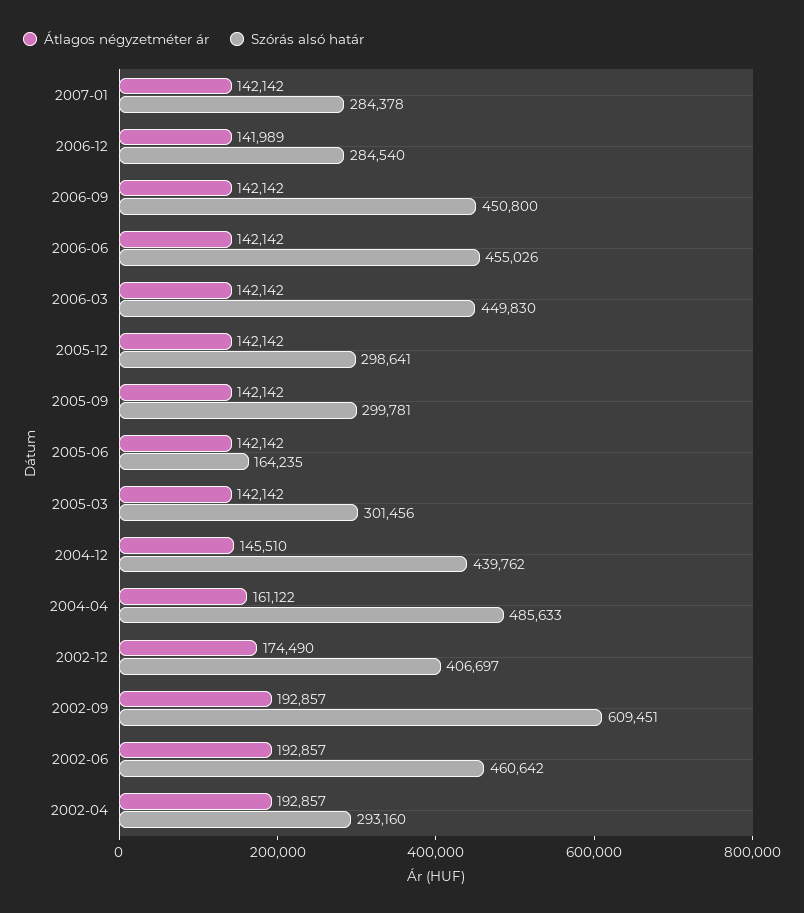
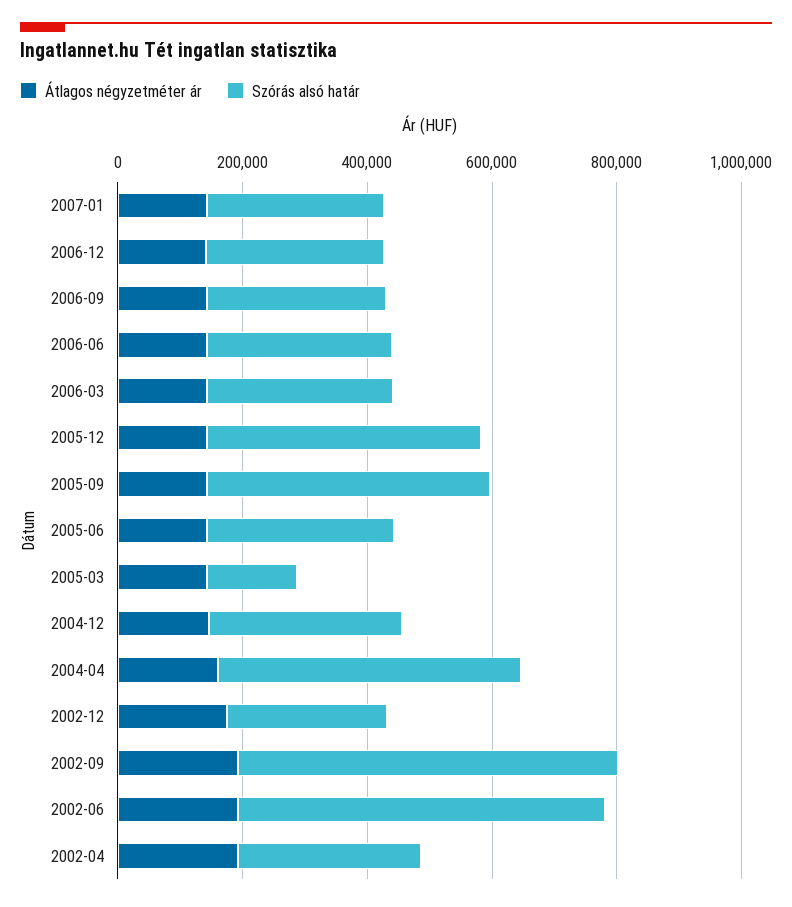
Szórás alsó határ, 2006-09: 450800 -> 300000
Szórás alsó határ, 2006-06: 455026 -> 300000
Szórás alsó határ, 2006-03: 449830 -> 300000
Szórás alsó határ, 2005-12: 298641 -> 450000
Szórás alsó határ, 2005-09: 299781 -> 450000
Szórás alsó határ, 2005-06: 164235 -> 300000
Szórás alsó határ, 2005-03: 301456 -> 150000
Szórás alsó határ, 2004-12: 439762 -> 300000
Szórás alsó határ, 2002-12: 406697 -> 250000
Szórás alsó határ, 2002-06: 460642 -> 600000

